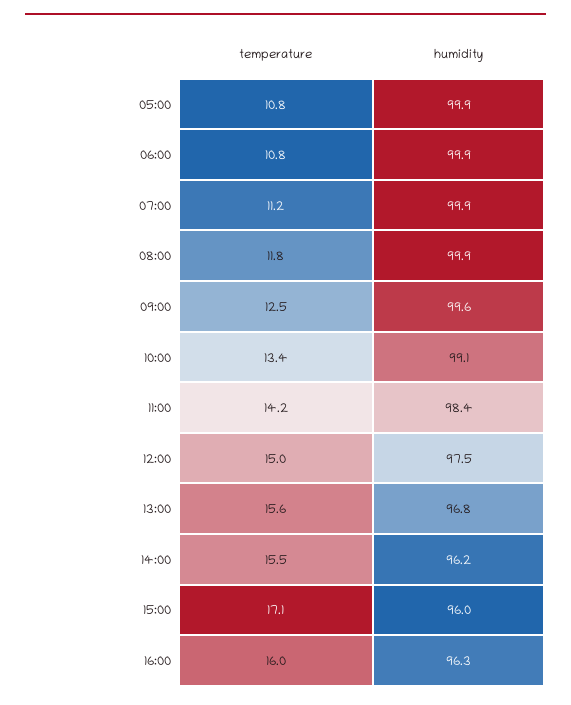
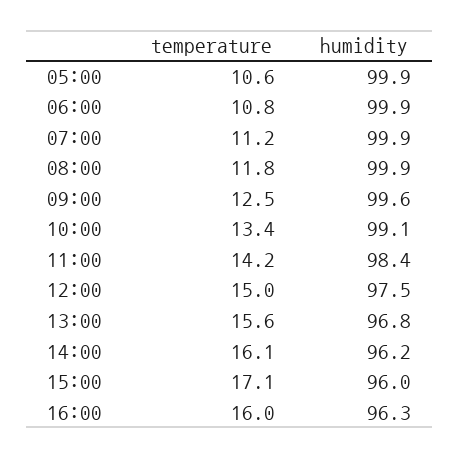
temperature, 05:00: 10.8 -> 10.6
temperature, 14:00: 15.5 -> 16.1

